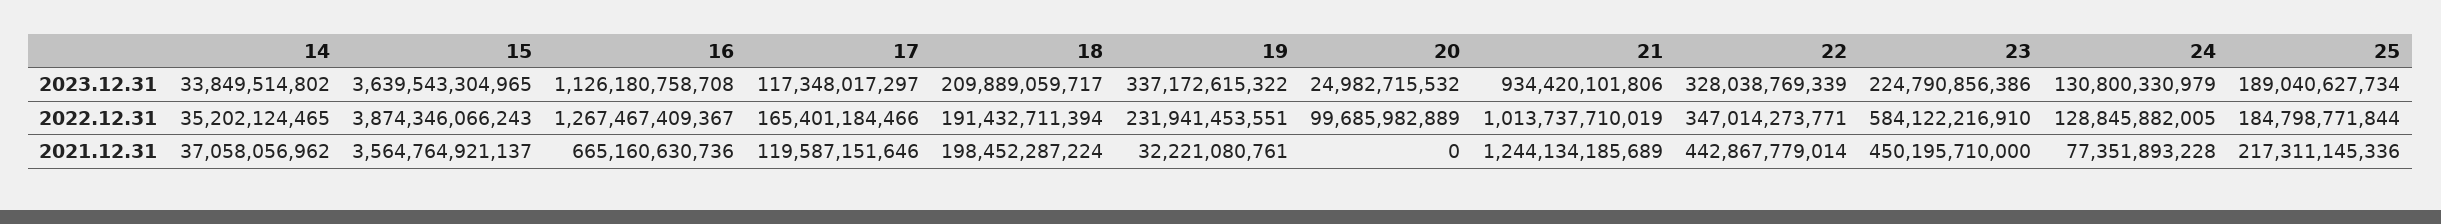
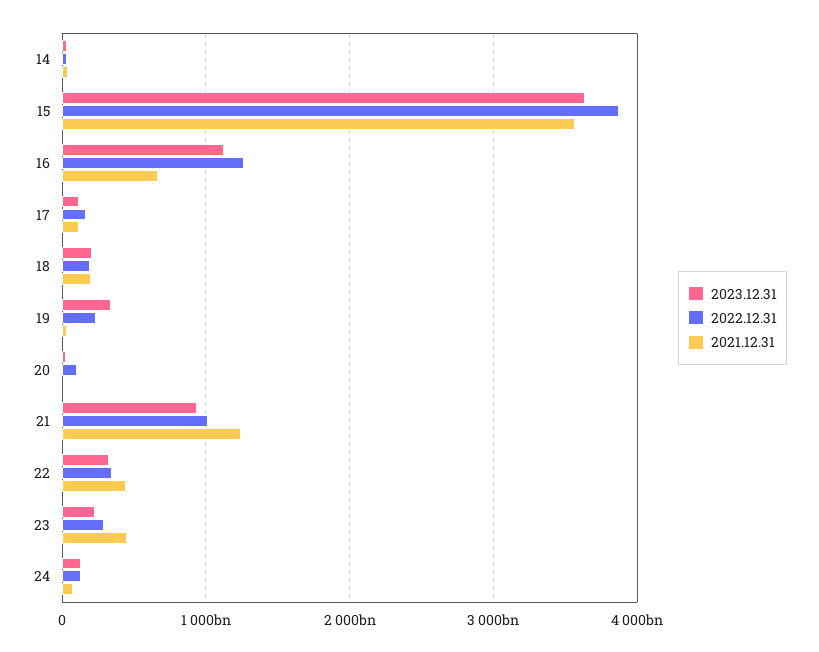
2023.12.31, 25: 189040627734 -> none
2022.12.31, 23: 584122216910 -> 300000000000
2022.12.31, 25: 184798771844 -> none
2021.12.31, 25: 217311145336 -> none

